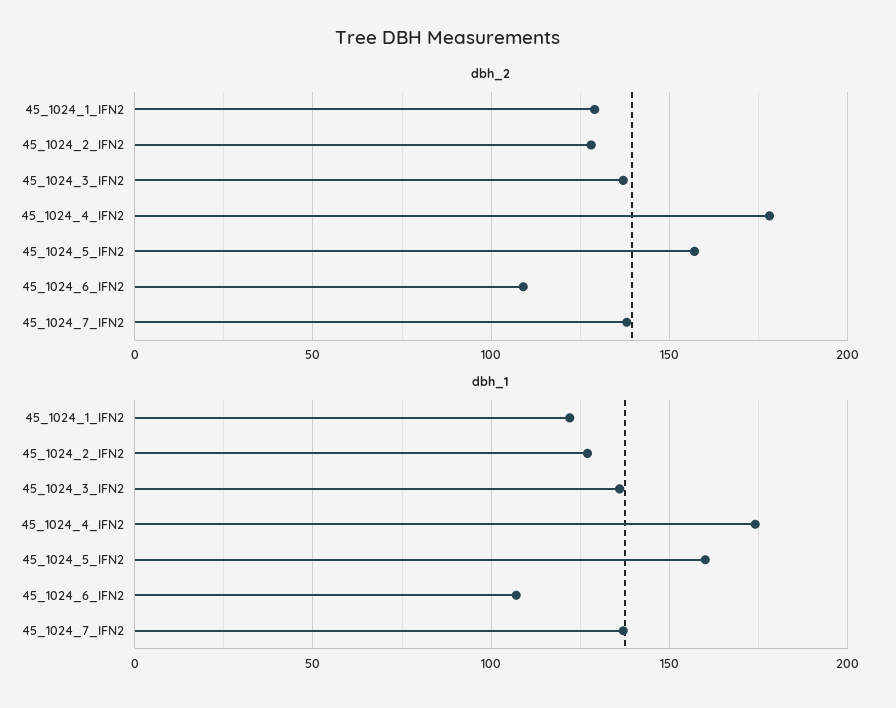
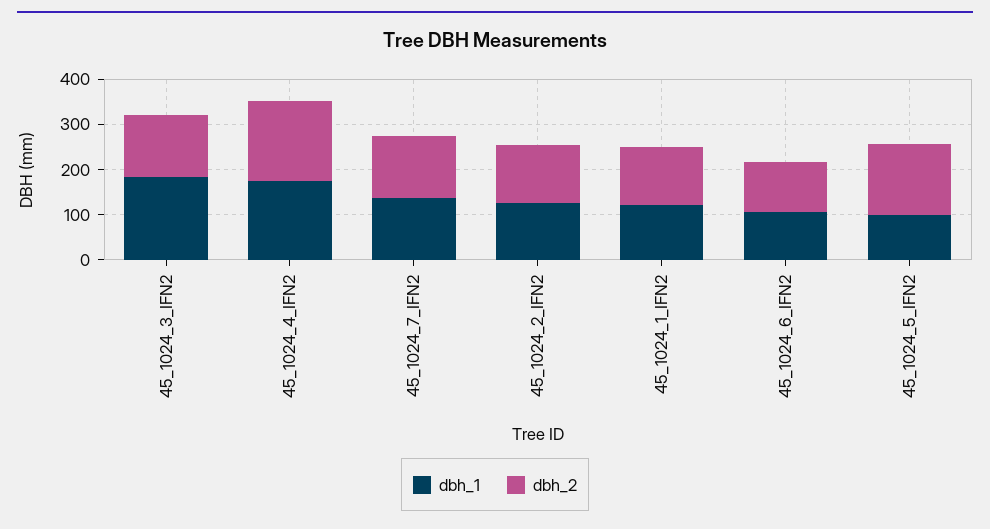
dbh_1, 45_1024_3_IFN2: 135 -> 180
dbh_1, 45_1024_5_IFN2: 160 -> 100

